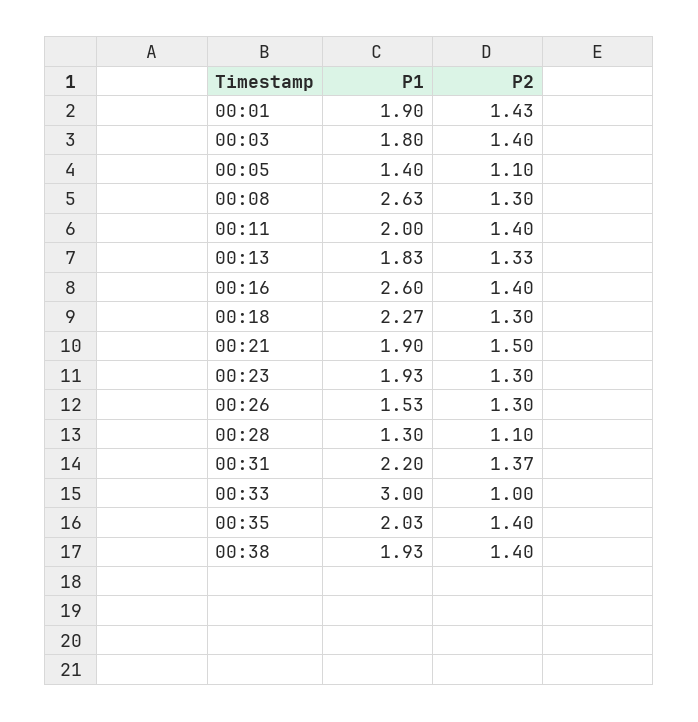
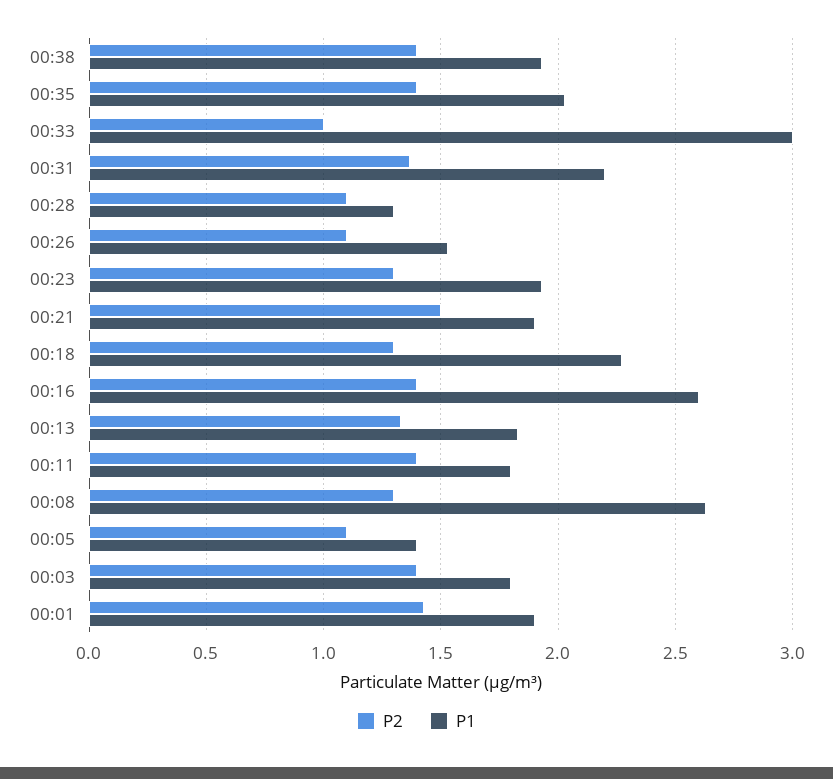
P1, 00:11: 2 -> 1.8
P2, 00:26: 1.3 -> 1.1

